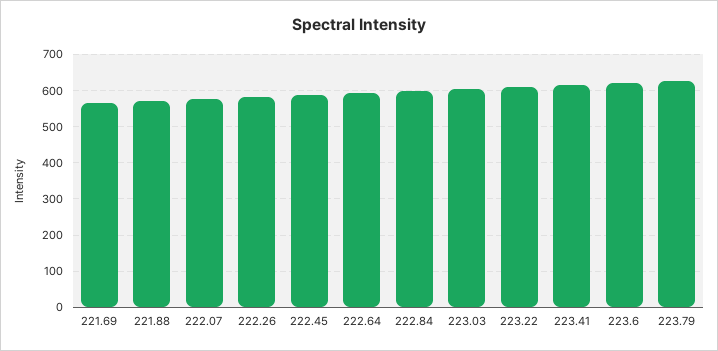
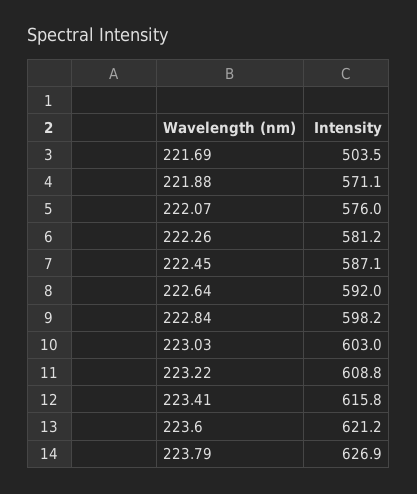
221.69: 560 -> 503.5

